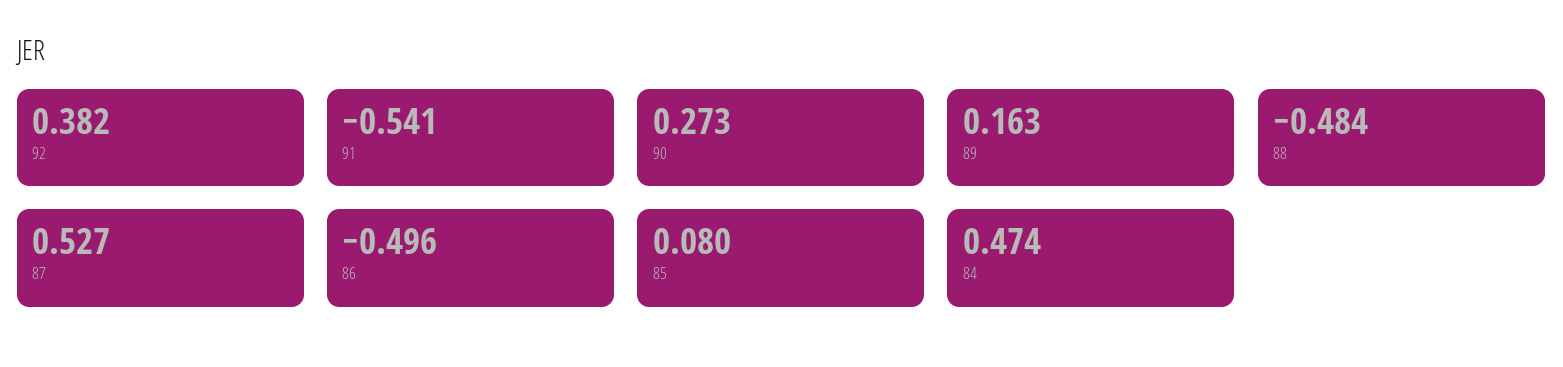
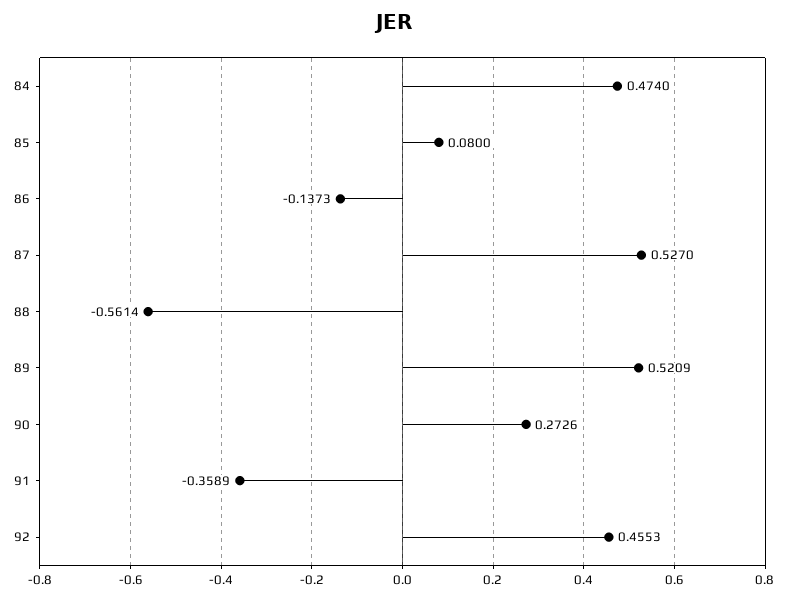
92: 0.382 -> 0.4553
91: -0.541 -> -0.3589
89: 0.163 -> 0.5209
88: -0.484 -> -0.5614
86: -0.496 -> -0.1373

